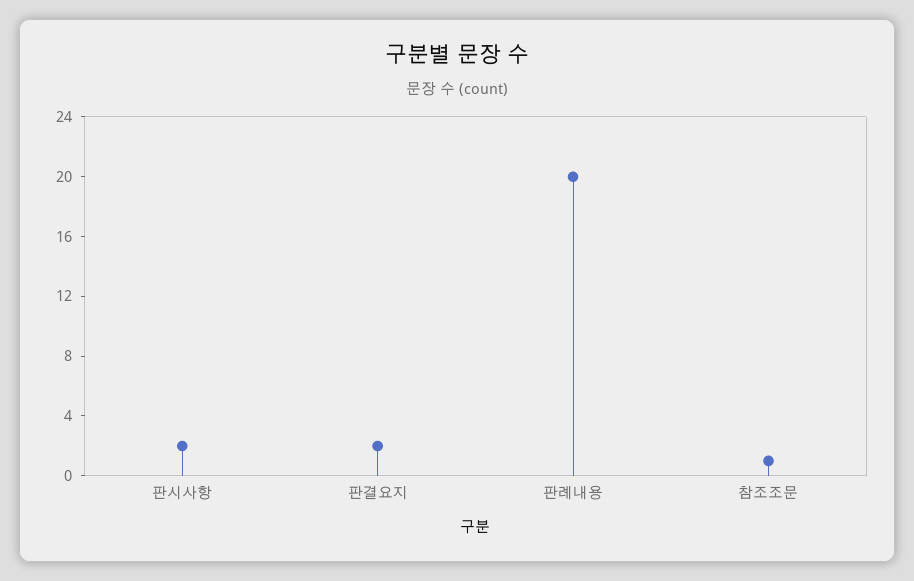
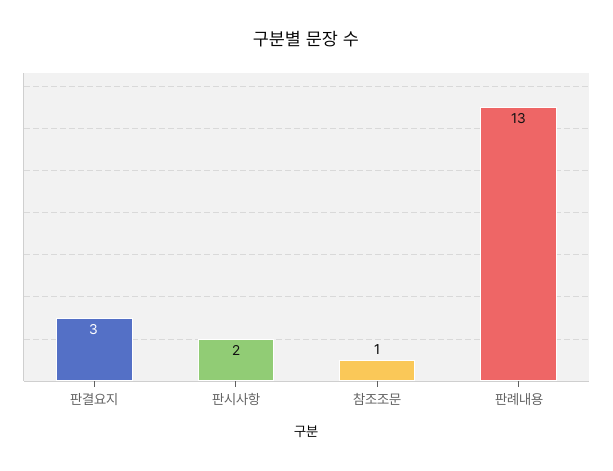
판결요지: 2 -> 3
판례내용: 20 -> 13

